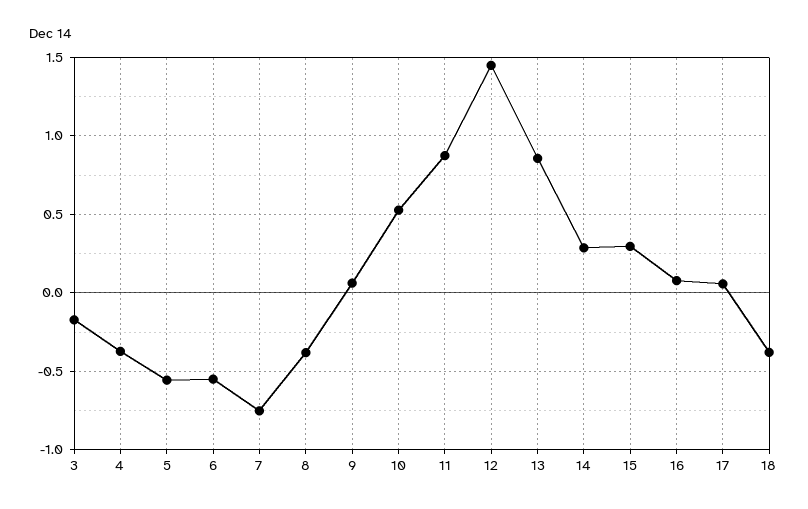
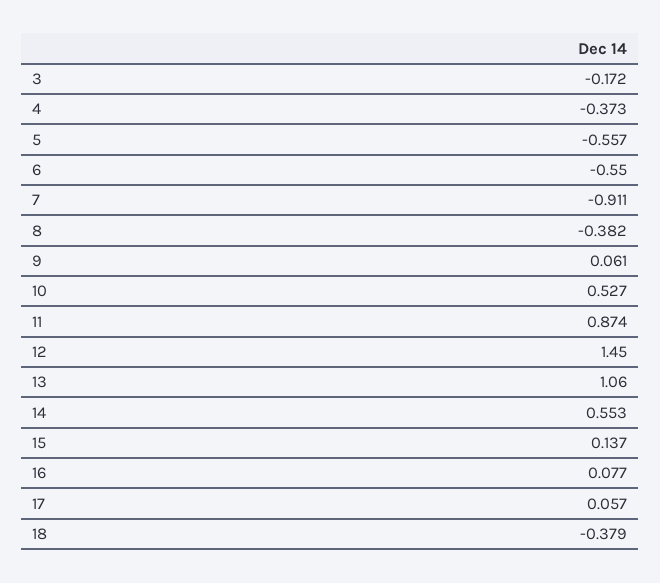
7: -0.75 -> -0.911
13: 0.85 -> 1.06
14: 0.3 -> 0.553
15: 0.3 -> 0.137

